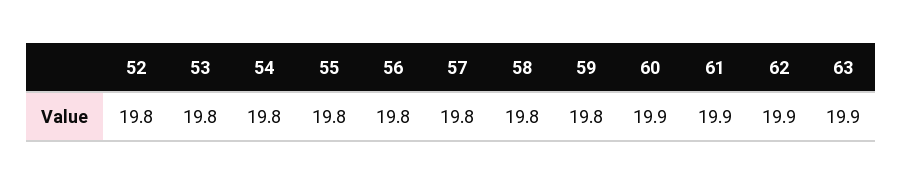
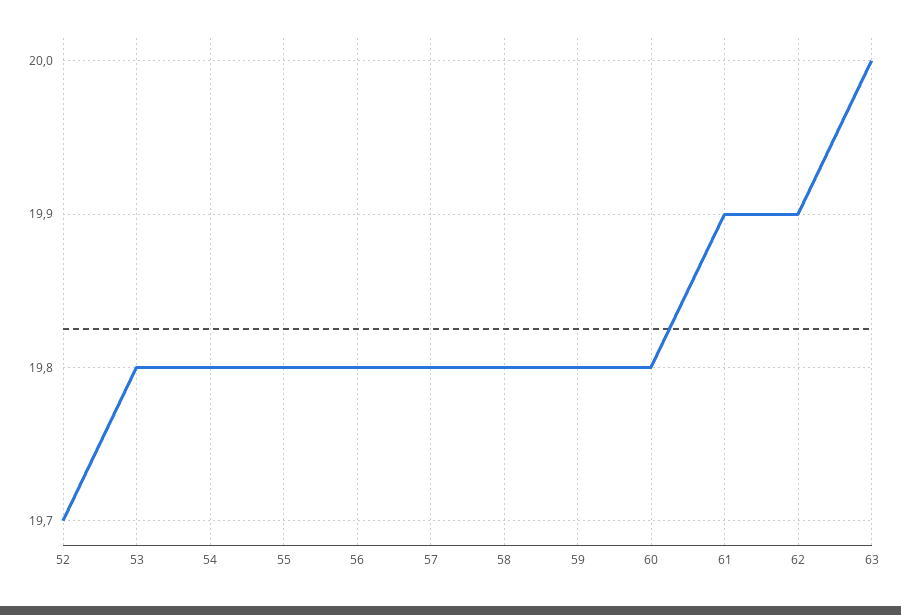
52: 19.8 -> 19.7
60: 19.9 -> 19.8
63: 19.9 -> 20

